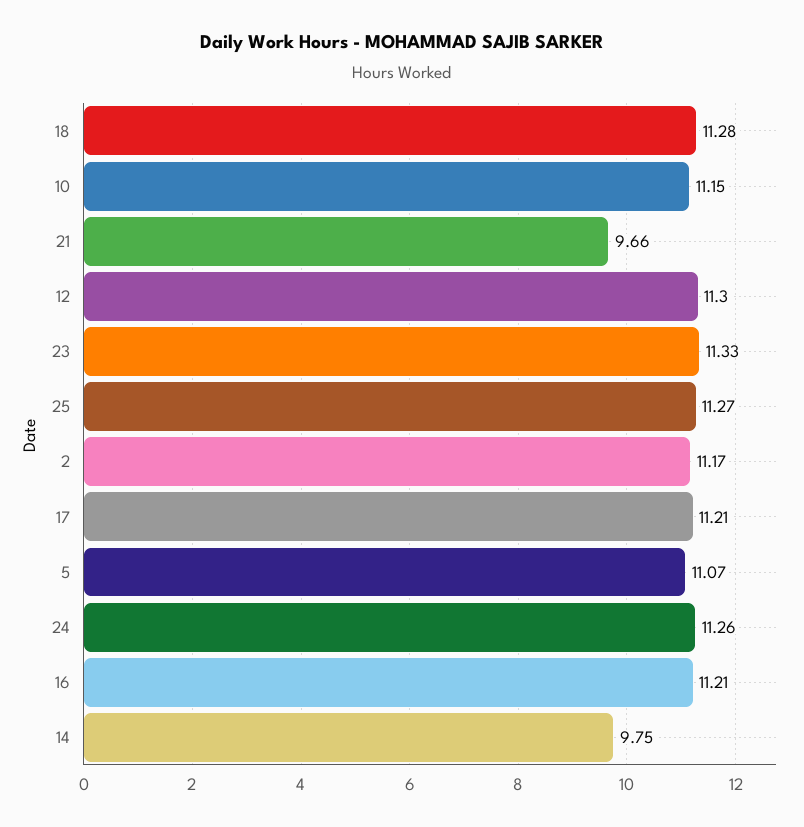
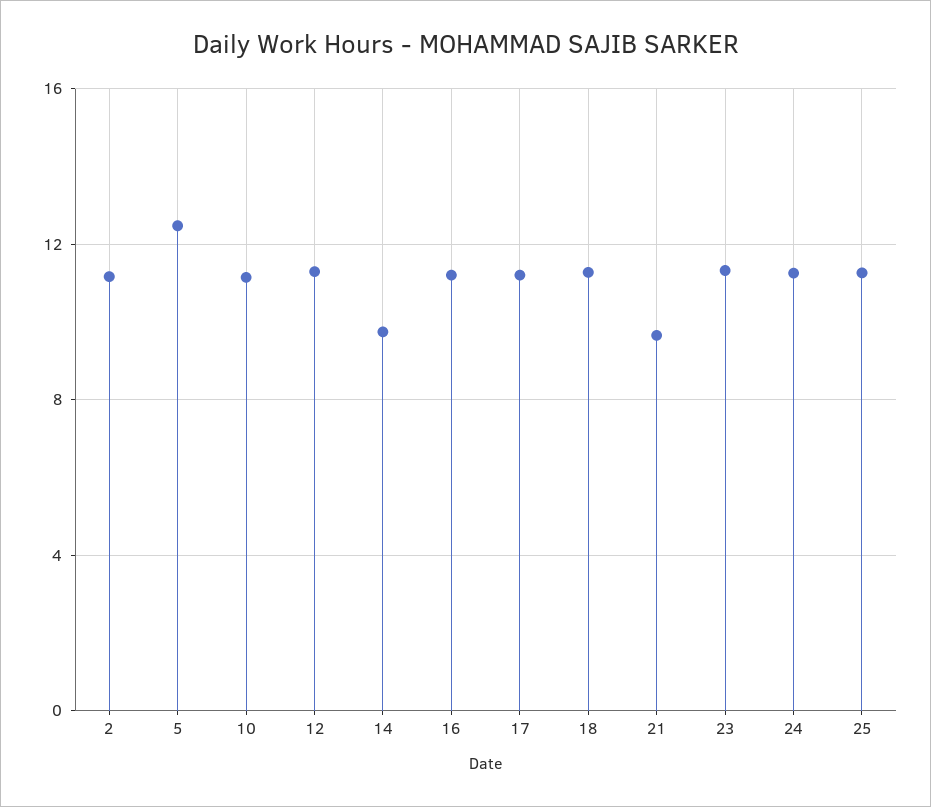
5: 11.07 -> 12.5

